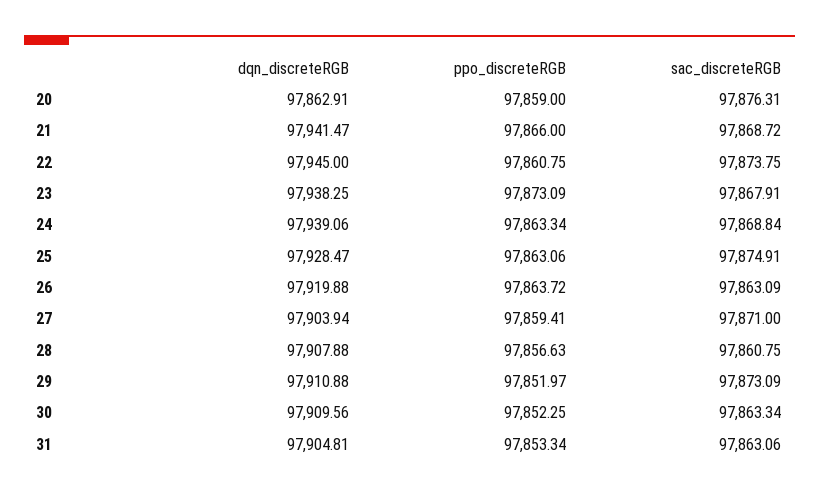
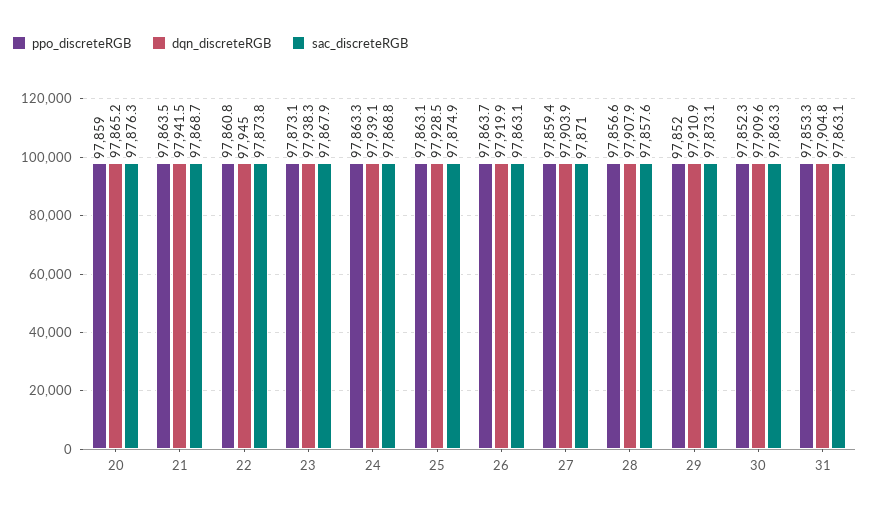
dqn_discreteRGB, 20: 97862.91 -> 97865.2
ppo_discreteRGB, 21: 97866 -> 97863.5
sac_discreteRGB, 28: 97860.75 -> 97857.6

